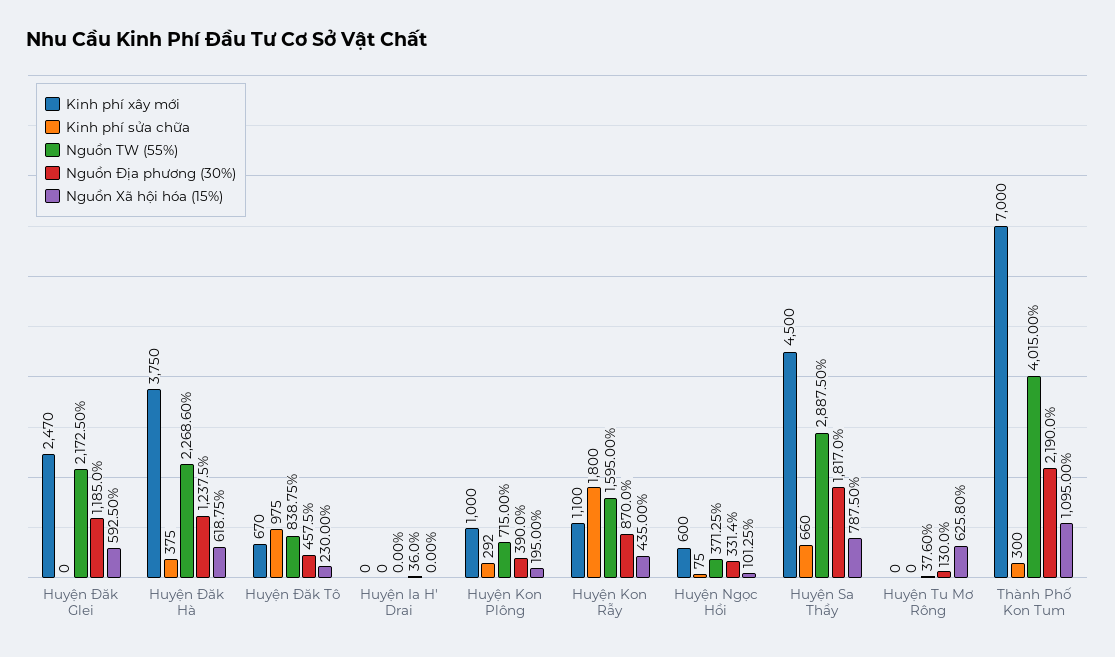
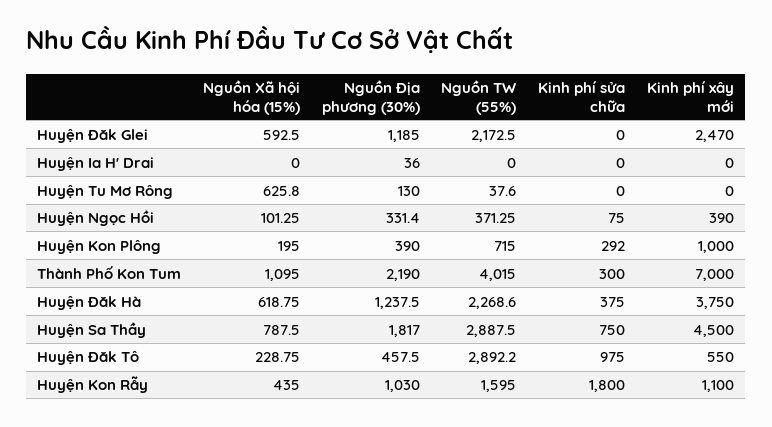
Kinh phí xây mới, Huyện Đăk Tô: 670 -> 550
Nguồn TW (55%), Huyện Đăk Tô: 838.75 -> 2892.2
Nguồn Xã hội hóa (15%), Huyện Đăk Tô: 230 -> 228.75
Nguồn Địa phương (30%), Huyện Kon Rẫy: 870 -> 1030
Kinh phí xây mới, Huyện Ngọc Hồi: 600 -> 390
Kinh phí sửa chữa, Huyện Sa Thầy: 660 -> 750

